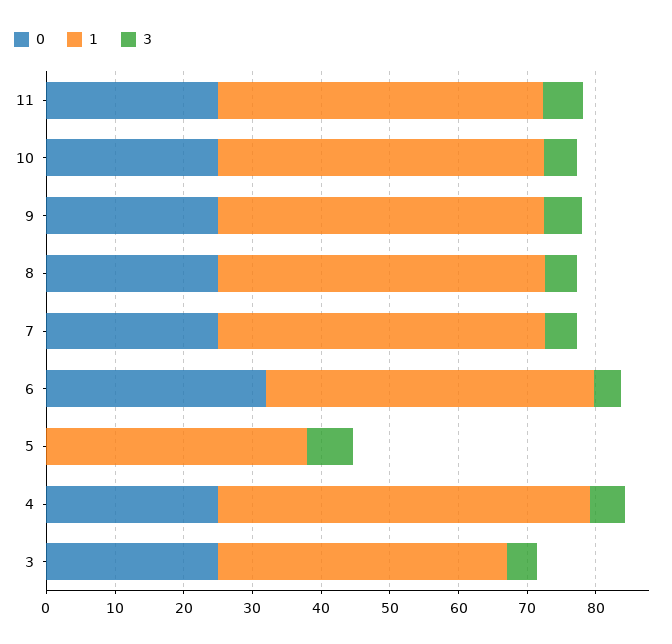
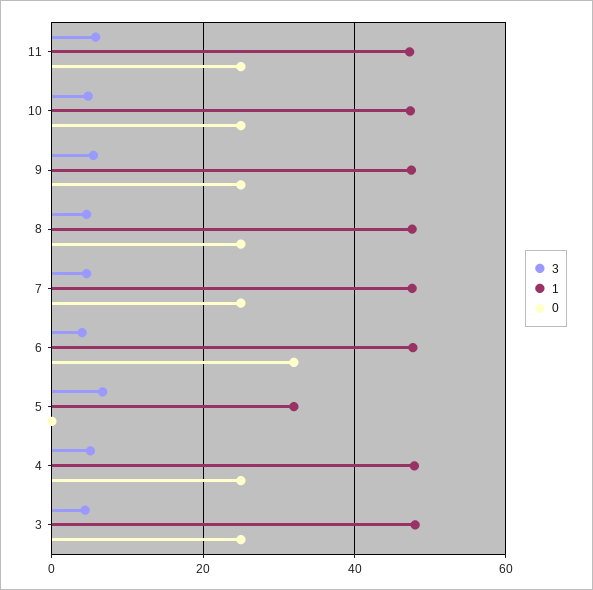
1, 5: 38 -> 32
1, 4: 54 -> 48
1, 3: 42 -> 48

